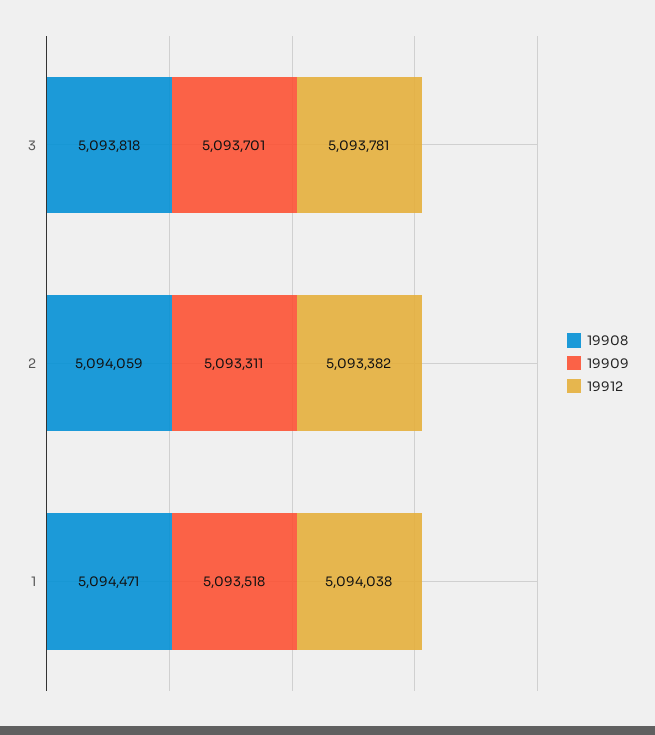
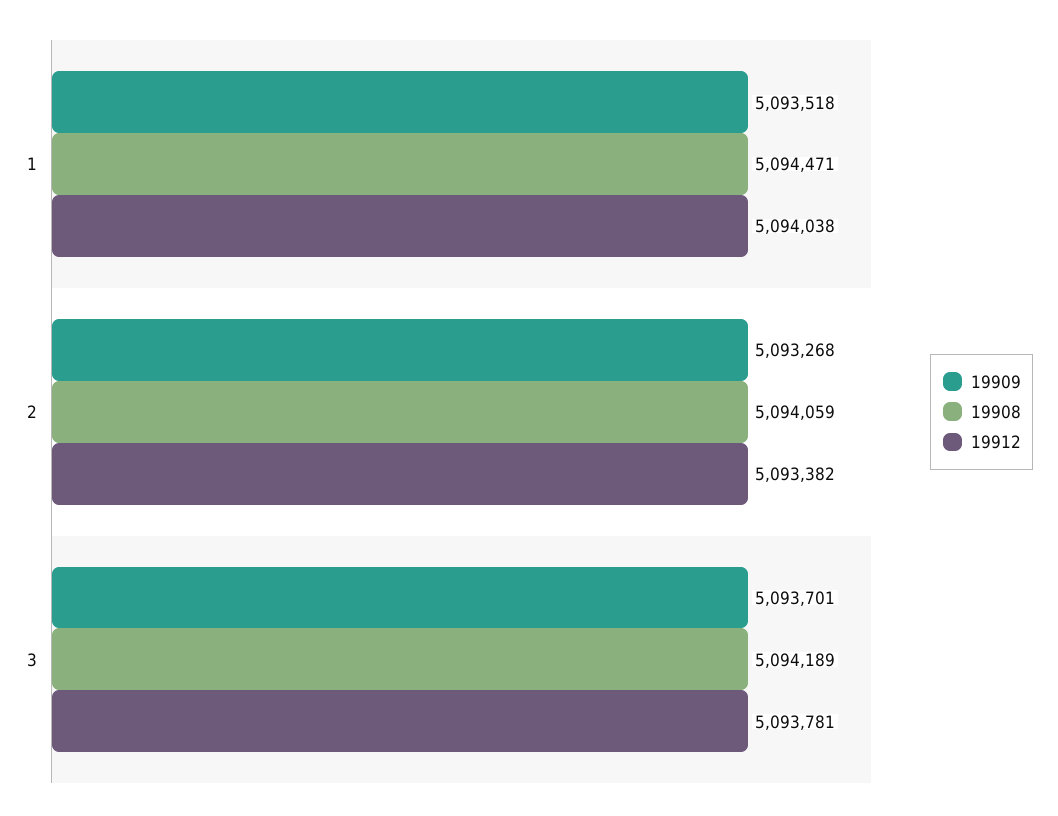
19908, 3: 5093818 -> 5094189
19909, 2: 5093311 -> 5093268

